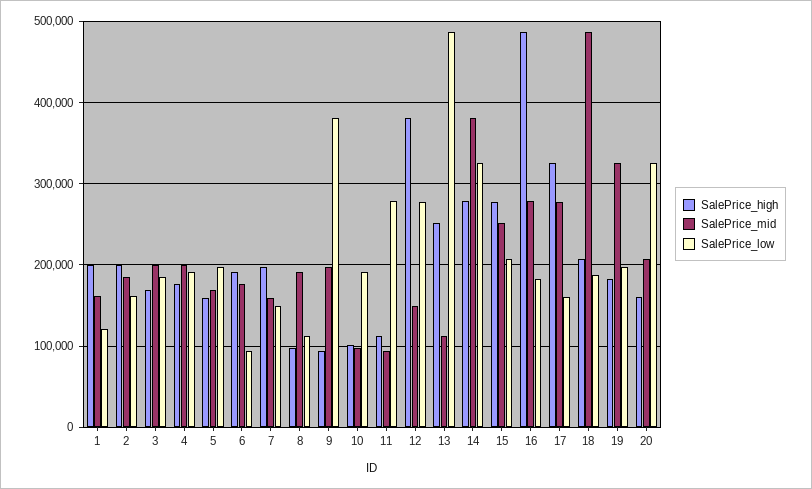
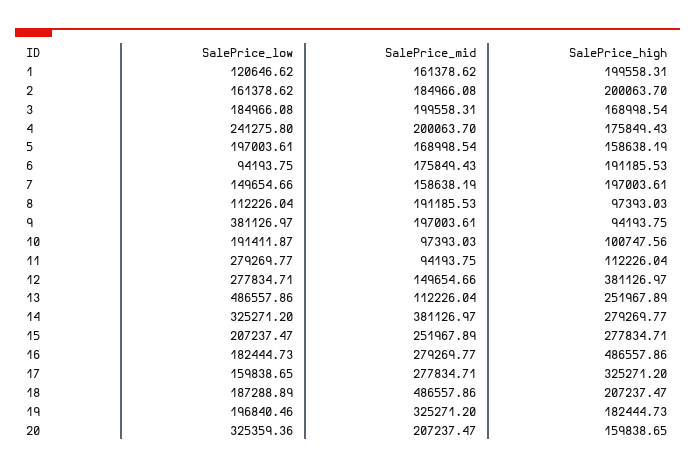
SalePrice_low, 4: 190000 -> 241275.8

